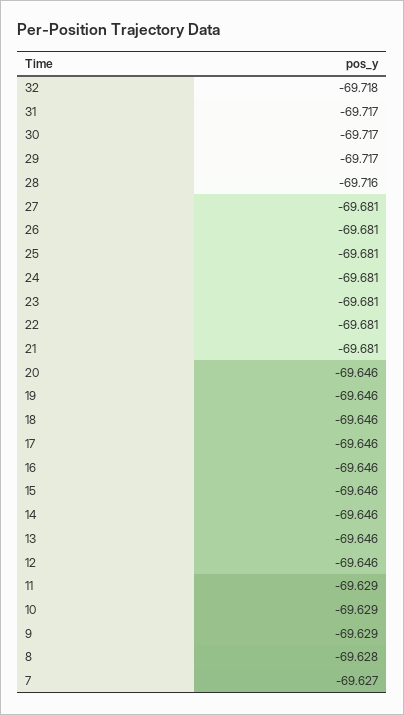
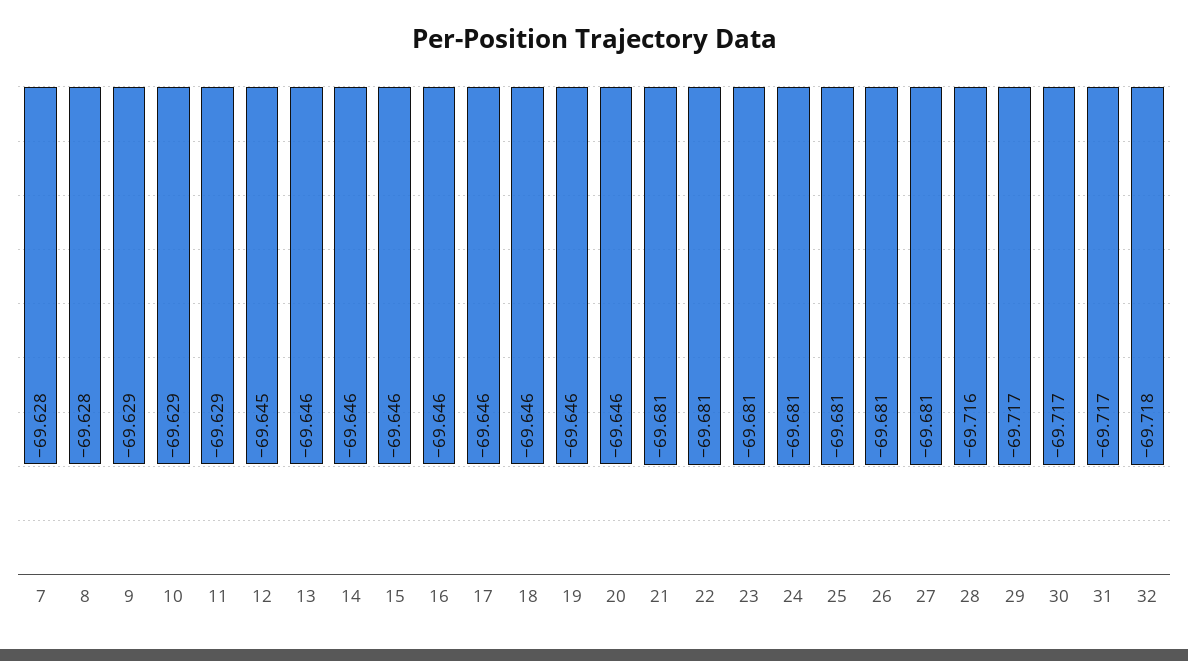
12: -69.646 -> -69.645
7: -69.627 -> -69.628

